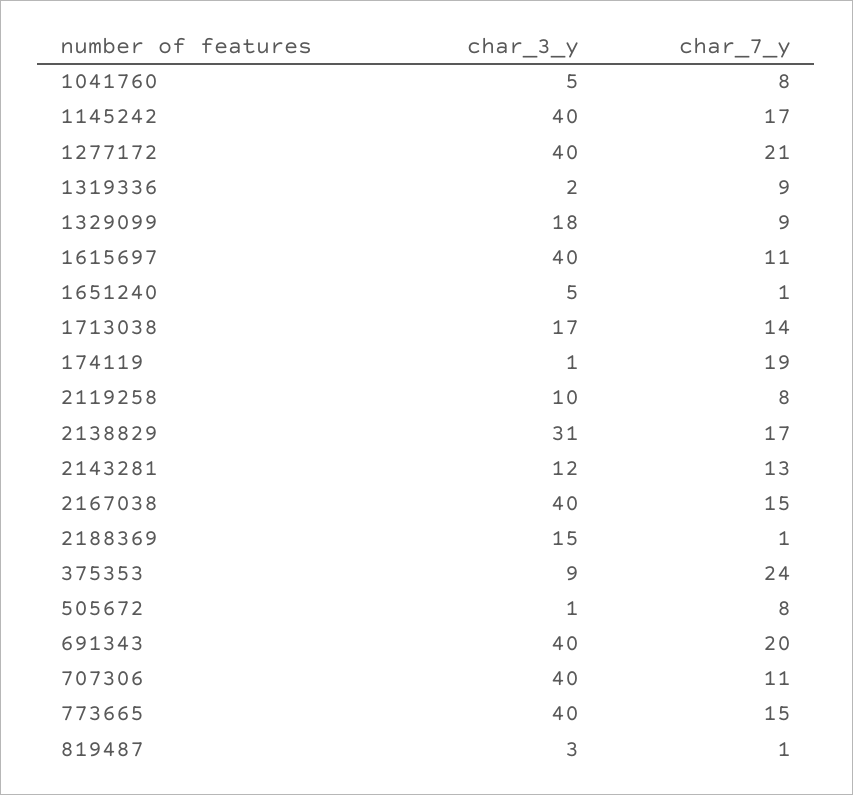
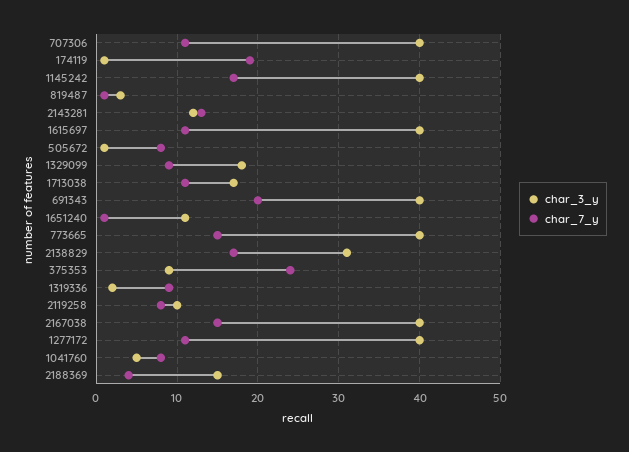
char_7_y, 1277172: 21 -> 11
char_3_y, 1651240: 5 -> 11
char_7_y, 1713038: 14 -> 11
char_7_y, 2188369: 1 -> 4

